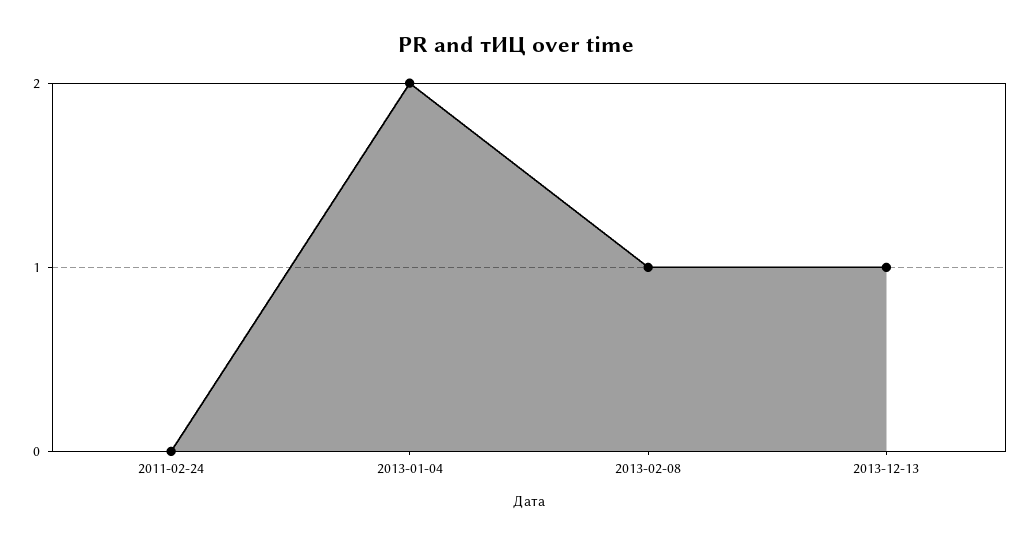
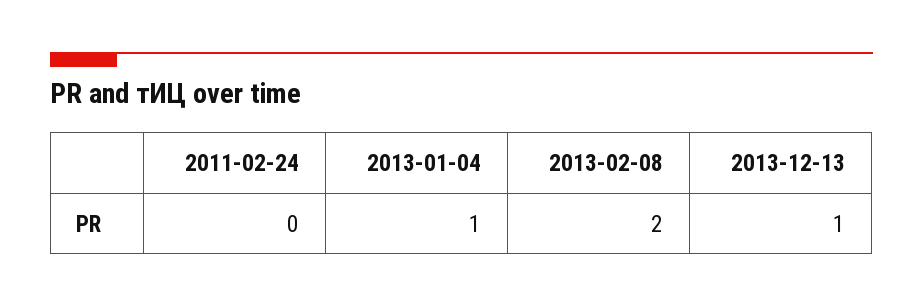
2013-01-04: 2 -> 1
2013-02-08: 1 -> 2

